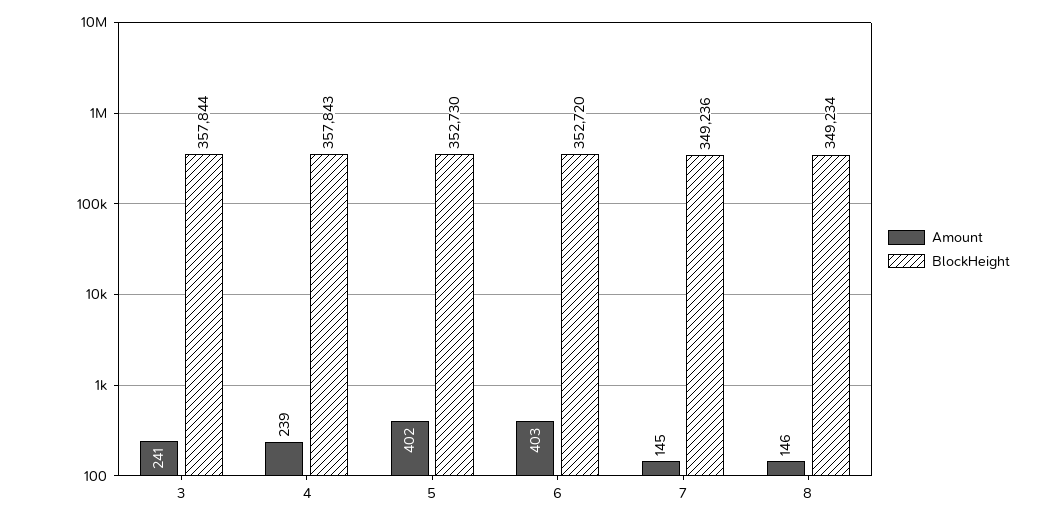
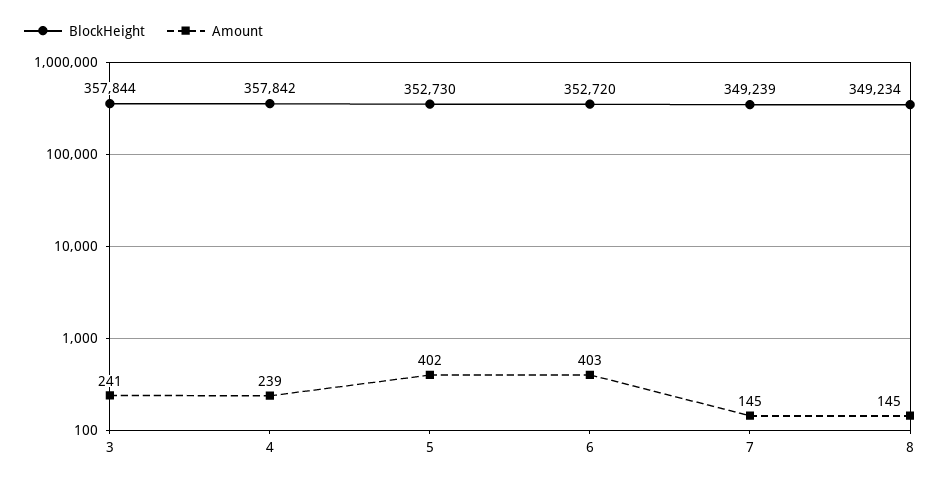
BlockHeight, 4: 357843 -> 357842
BlockHeight, 7: 349236 -> 349239
Amount, 8: 146 -> 145

